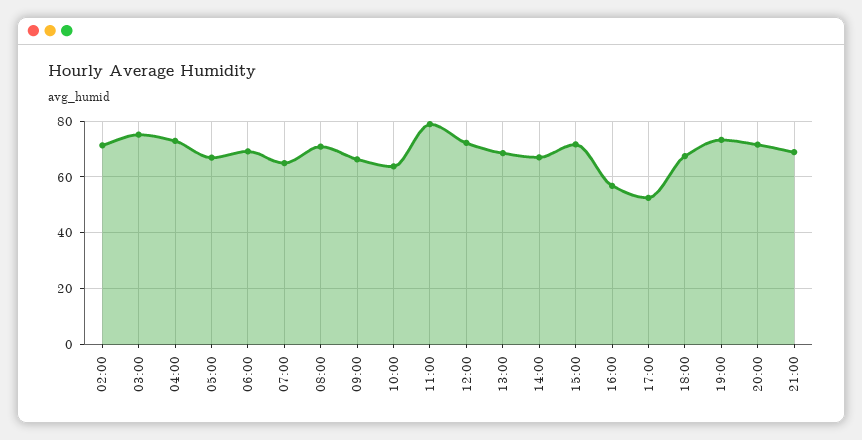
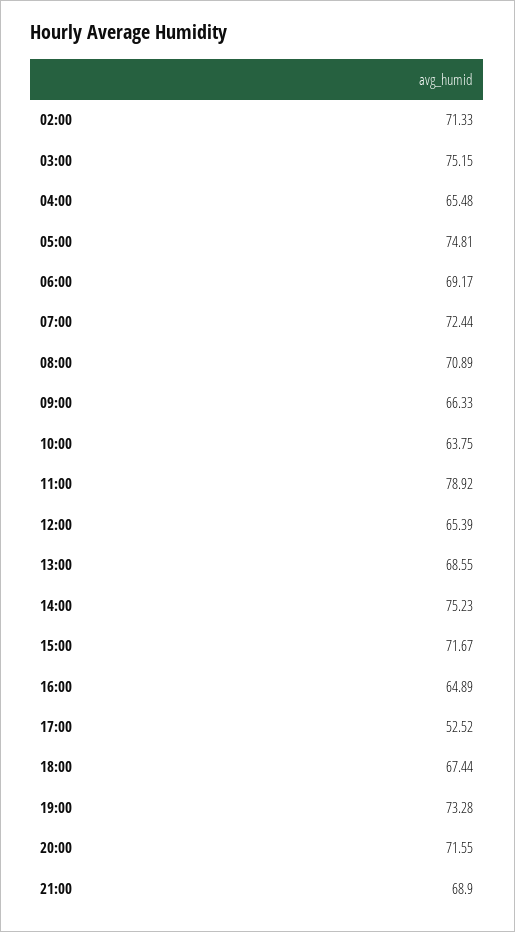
04:00: 72.5 -> 65.48
05:00: 67.5 -> 74.81
07:00: 65 -> 72.44
12:00: 72.5 -> 65.39
14:00: 67.5 -> 75.23
16:00: 57.5 -> 64.89

